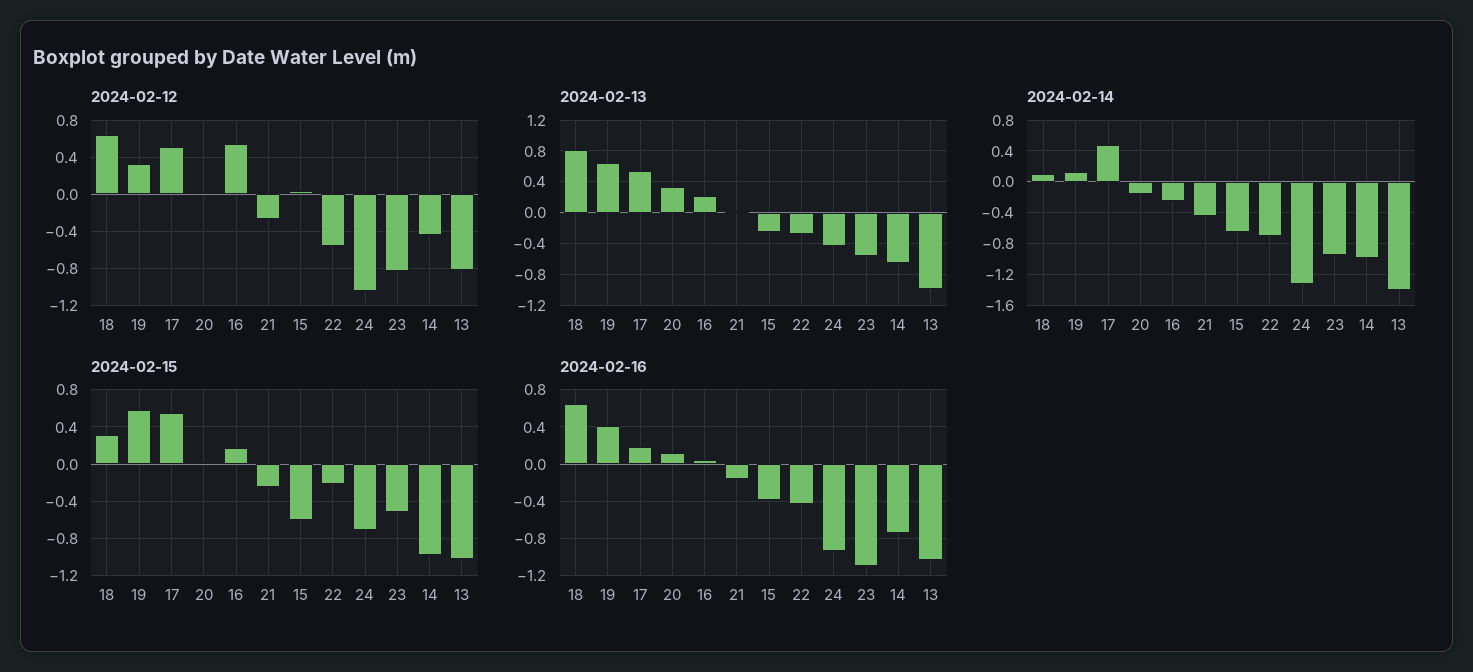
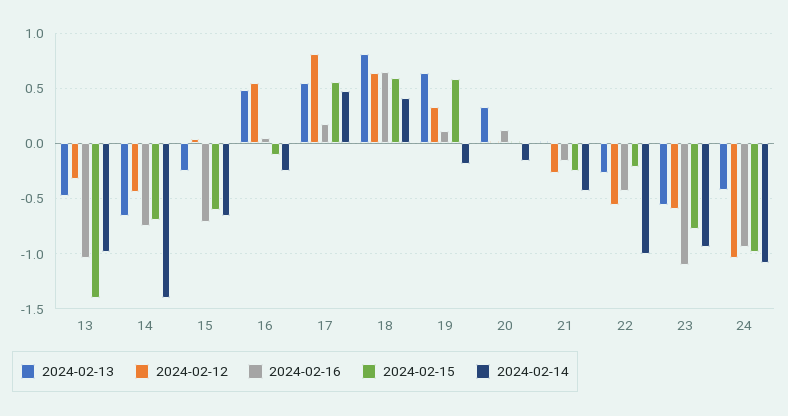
2024-02-12, 17: 0.5 -> 0.8
2024-02-12, 23: -0.8 -> -0.6
2024-02-12, 13: -0.8 -> -0.3
2024-02-13, 16: 0.2 -> 0.5
2024-02-13, 13: -1 -> -0.5
2024-02-14, 18: 0.1 -> 0.4
2024-02-14, 19: 0.1 -> -0.2
2024-02-14, 22: -0.7 -> -1
2024-02-14, 24: -1.3 -> -1.1
2024-02-14, 14: -1 -> -1.4
2024-02-14, 13: -1.4 -> -1
2024-02-15, 18: 0.3 -> 0.6
2024-02-15, 16: 0.2 -> -0.1
2024-02-15, 24: -0.7 -> -1
2024-02-15, 23: -0.5 -> -0.8
2024-02-15, 14: -1 -> -0.7
2024-02-15, 13: -1 -> -1.4
2024-02-16, 19: 0.4 -> 0.1
2024-02-16, 15: -0.4 -> -0.7

